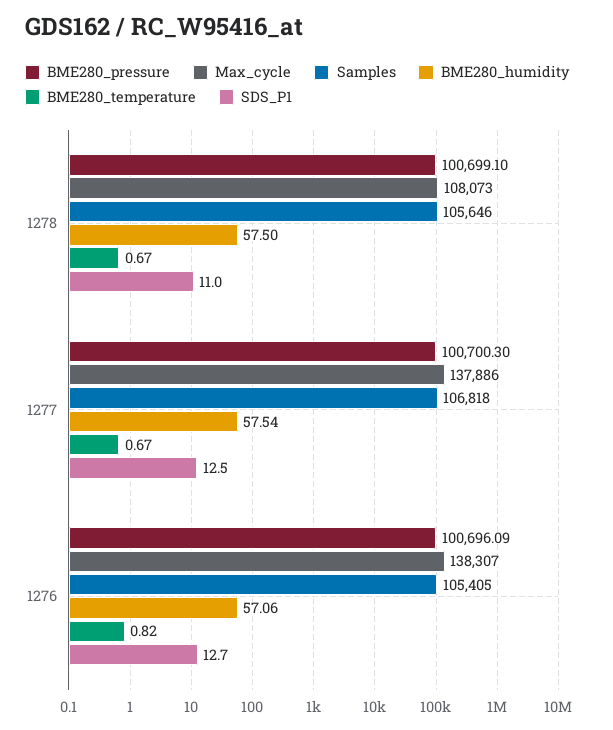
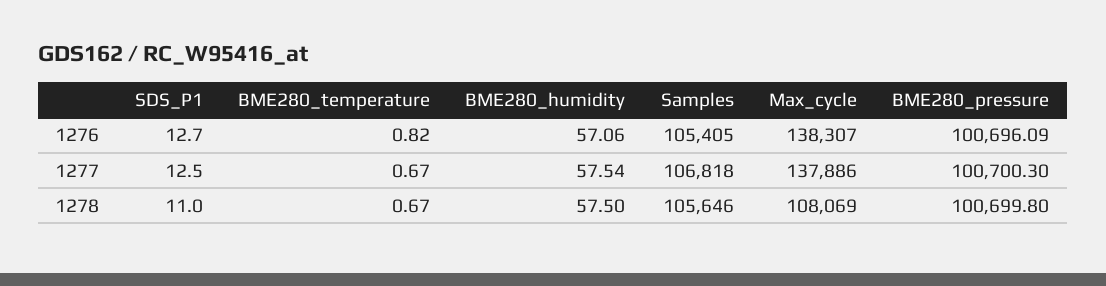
BME280_pressure, 1278: 100699.1 -> 100699.8
Max_cycle, 1278: 108073 -> 108069

